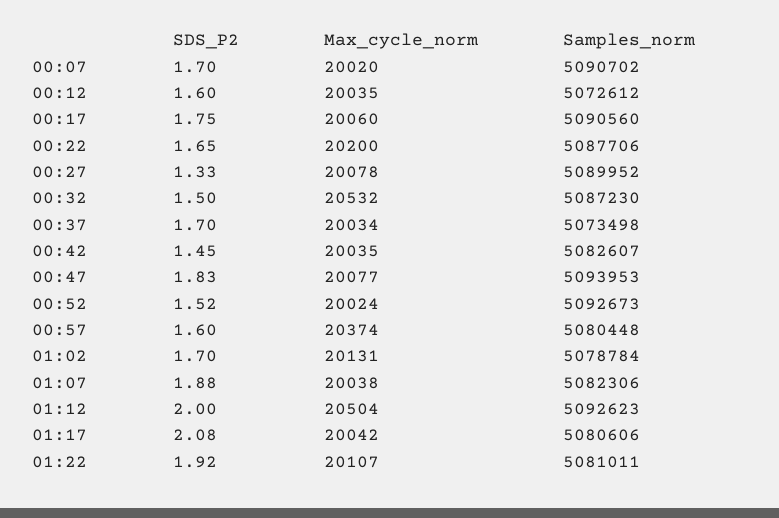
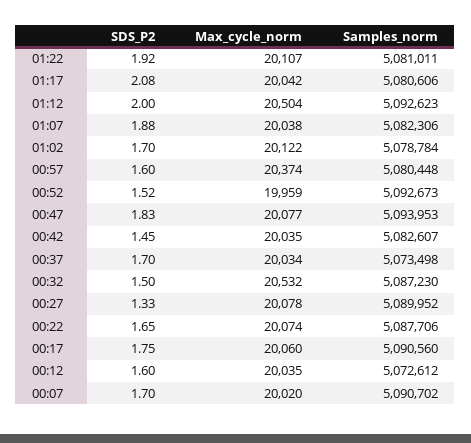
Max_cycle_norm, 00:22: 20200 -> 20074
Max_cycle_norm, 00:52: 20024 -> 19959
Max_cycle_norm, 01:02: 20131 -> 20122

